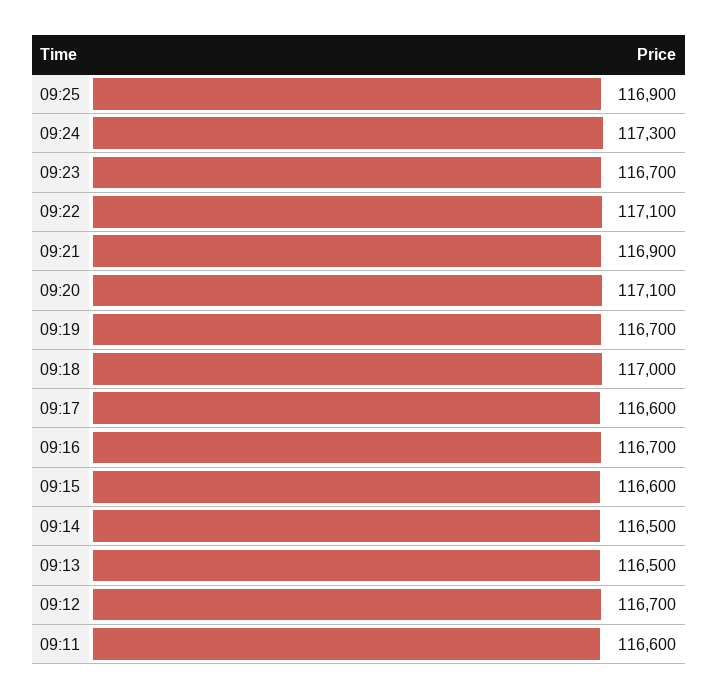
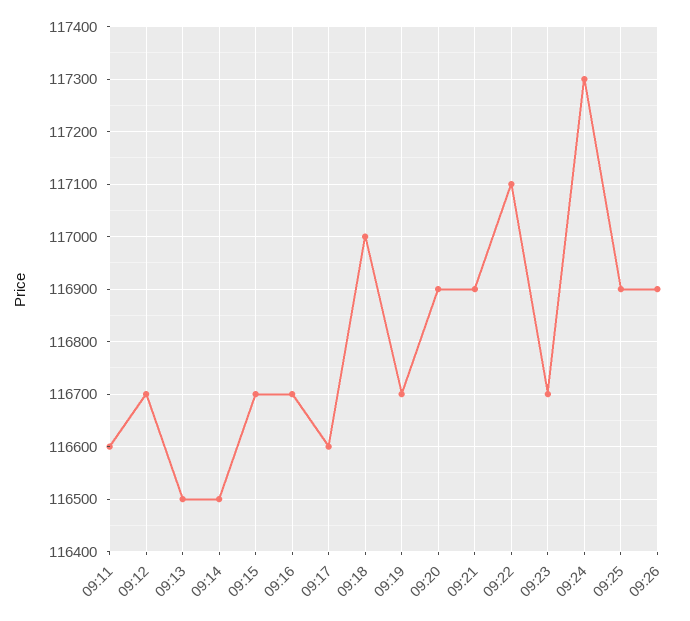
09:20: 117100 -> 116900
09:15: 116600 -> 116700
09:26: none -> 116900

